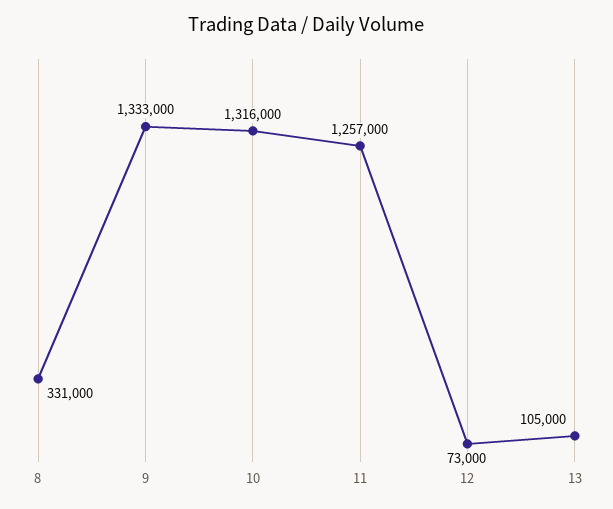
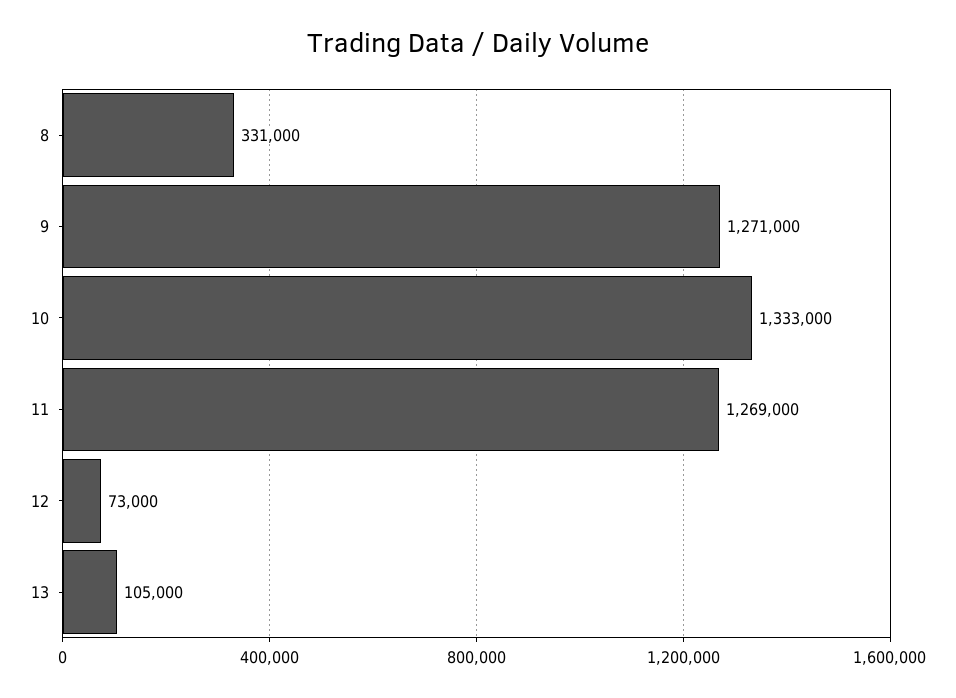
9: 1333000 -> 1271000
10: 1316000 -> 1333000
11: 1257000 -> 1269000

